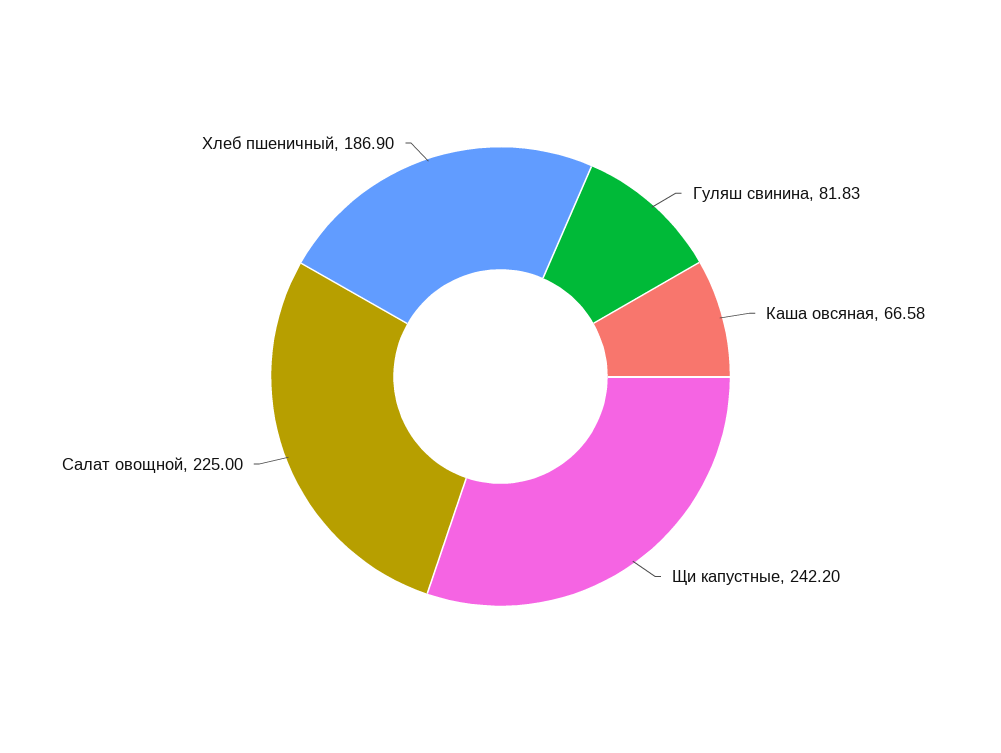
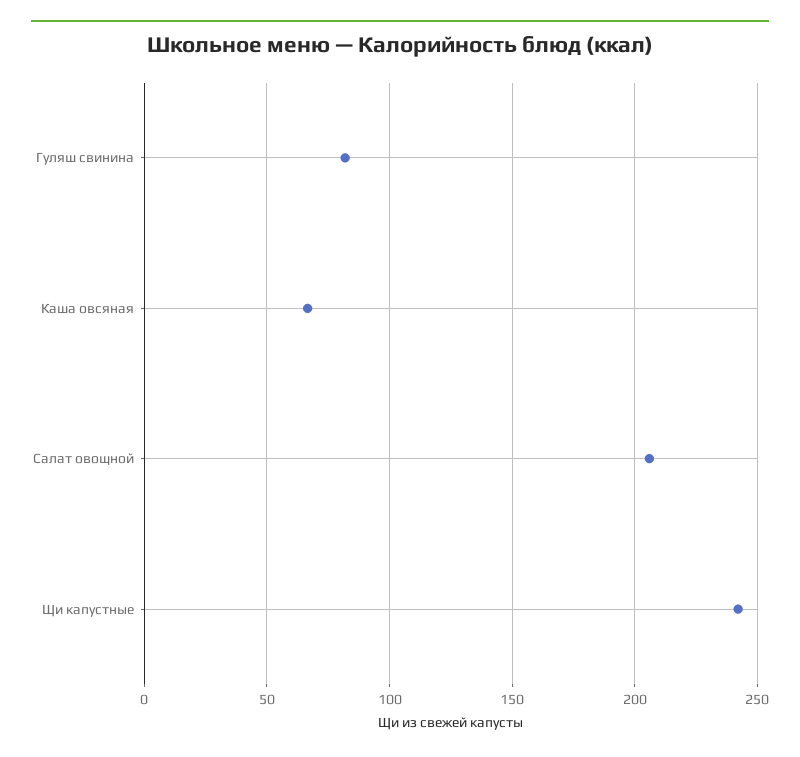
Салат овощной: 225 -> 205
Хлеб пшеничный: 186.9 -> none

